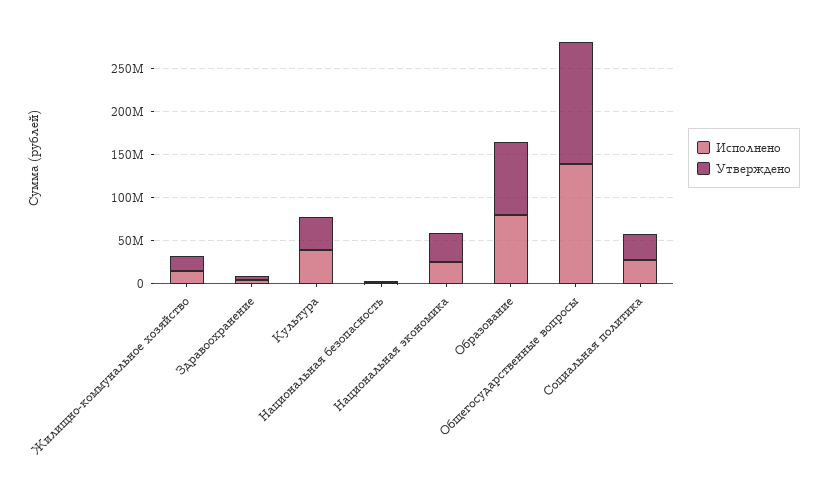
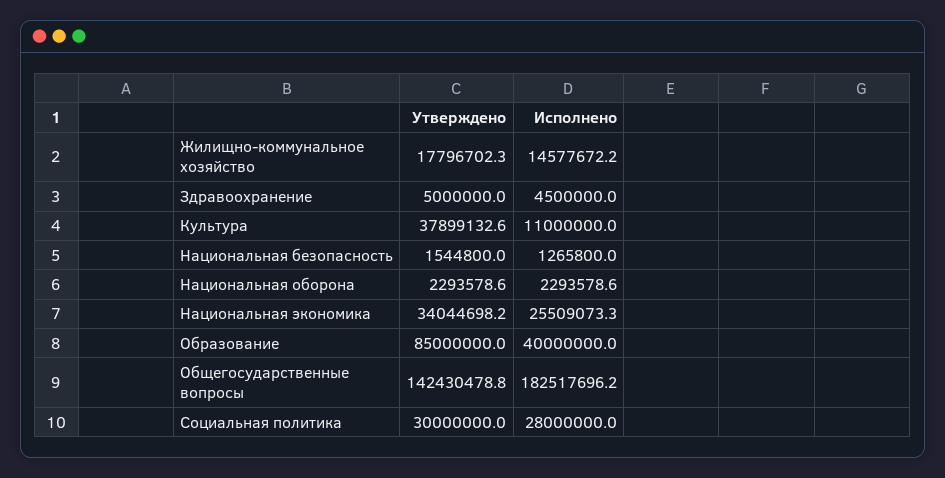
Исполнено, Культура: 40000000 -> 11000000
Исполнено, Образование: 80000000 -> 40000000
Исполнено, Общегосударственные вопросы: 140000000 -> 182517696.2
Утверждено, Национальная оборона: none -> 2293578.6
Исполнено, Национальная оборона: none -> 2293578.6

